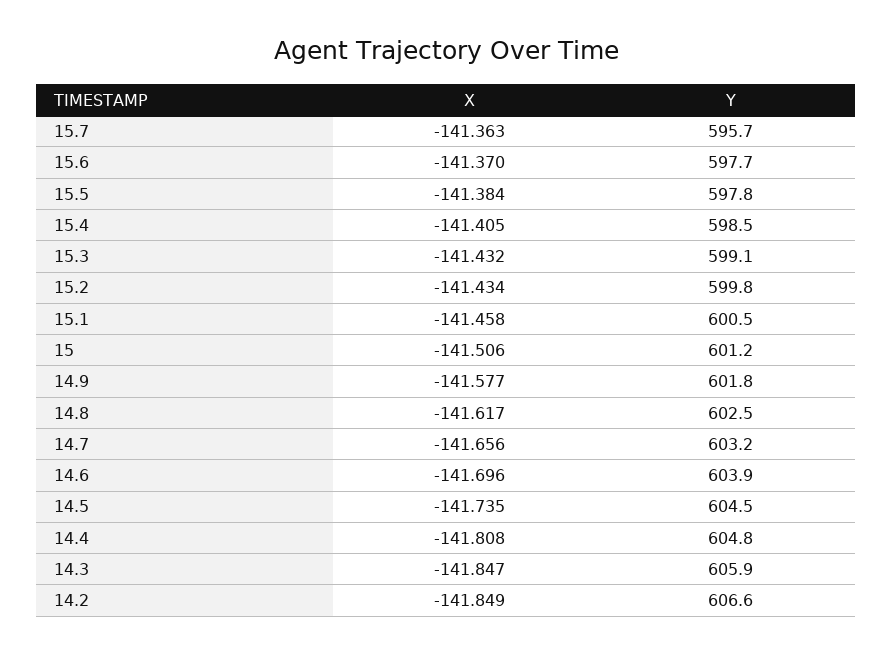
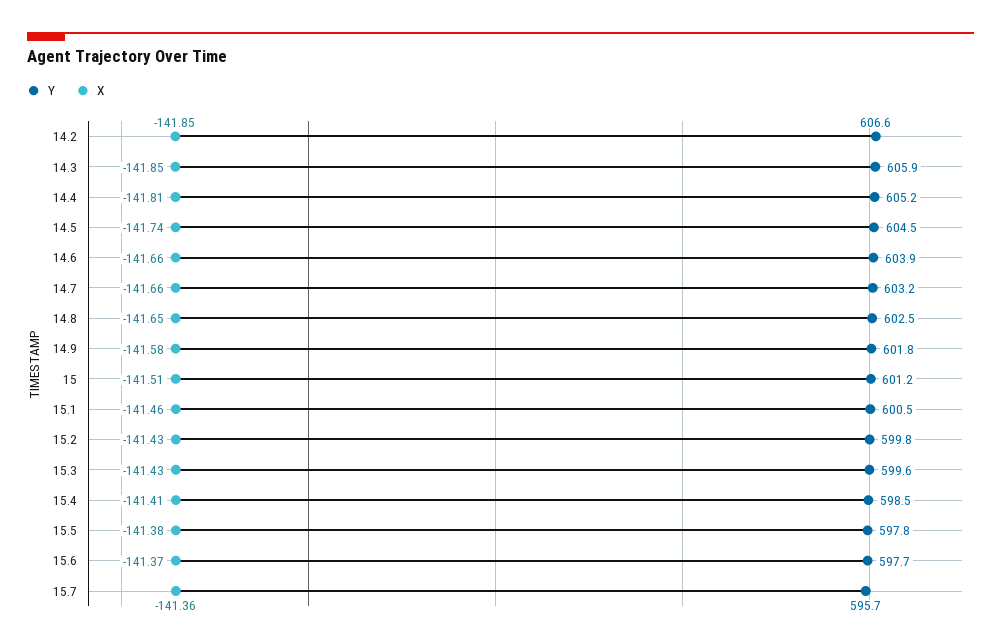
Y, 15.3: 599.1 -> 599.6
X, 14.8: -141.617 -> -141.65
X, 14.6: -141.696 -> -141.66
Y, 14.4: 604.8 -> 605.2

